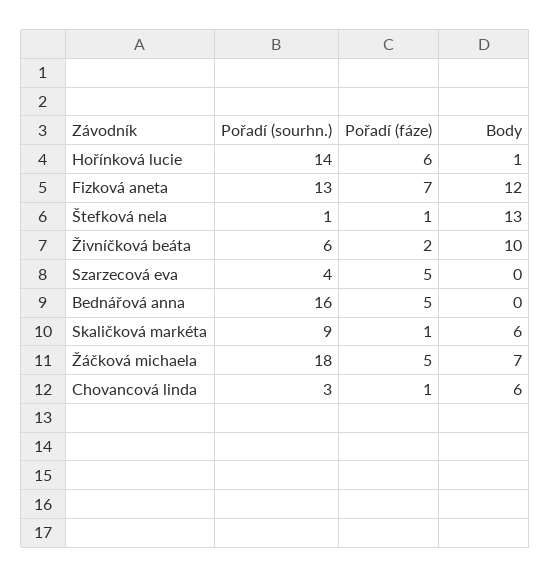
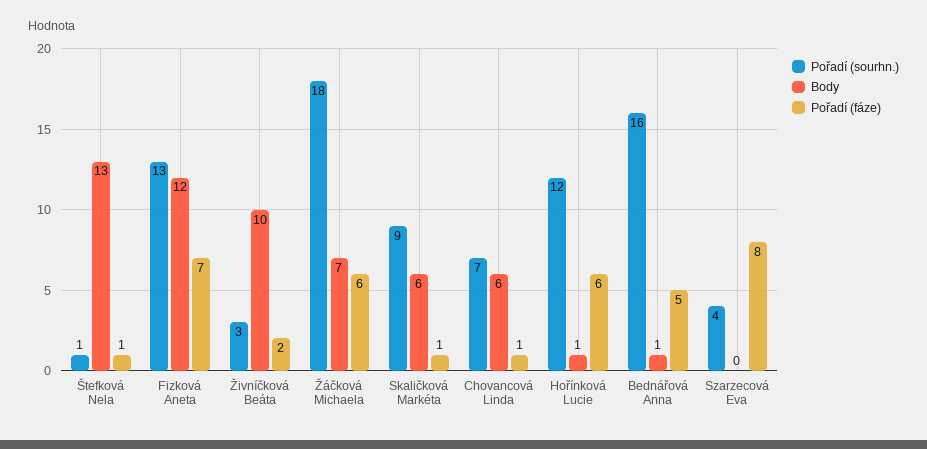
Pořadí (sourhn.), Hořínková lucie: 14 -> 12
Pořadí (sourhn.), Živníčková beáta: 6 -> 3
Pořadí (fáze), Szarzecová eva: 5 -> 8
Body, Bednářová anna: 0 -> 1
Pořadí (fáze), Žáčková michaela: 5 -> 6
Pořadí (sourhn.), Chovancová linda: 3 -> 7

